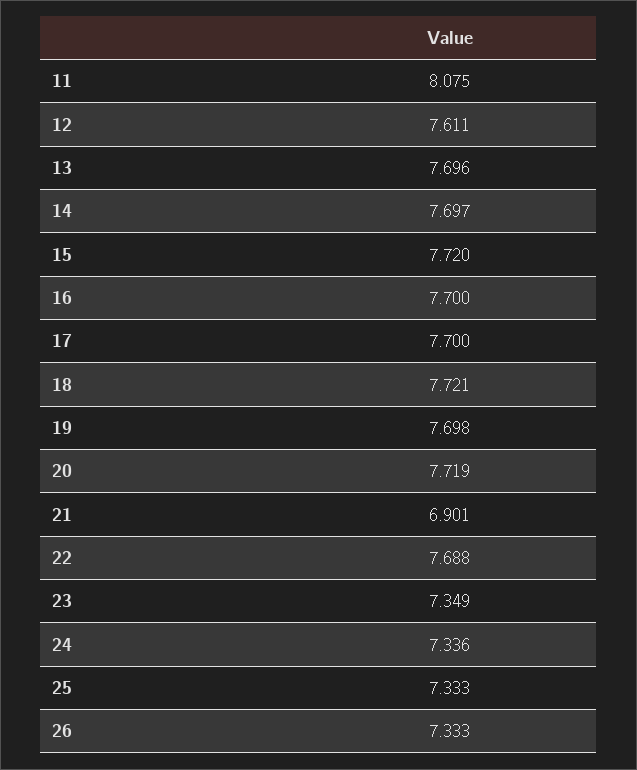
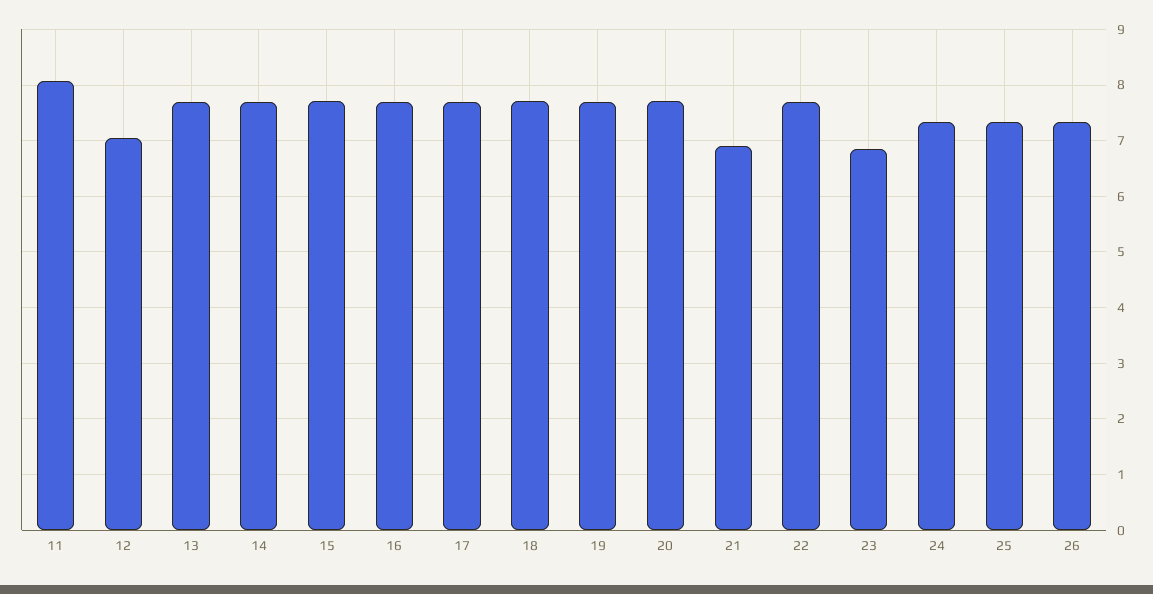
12: 7.611 -> 7
23: 7.349 -> 6.8

